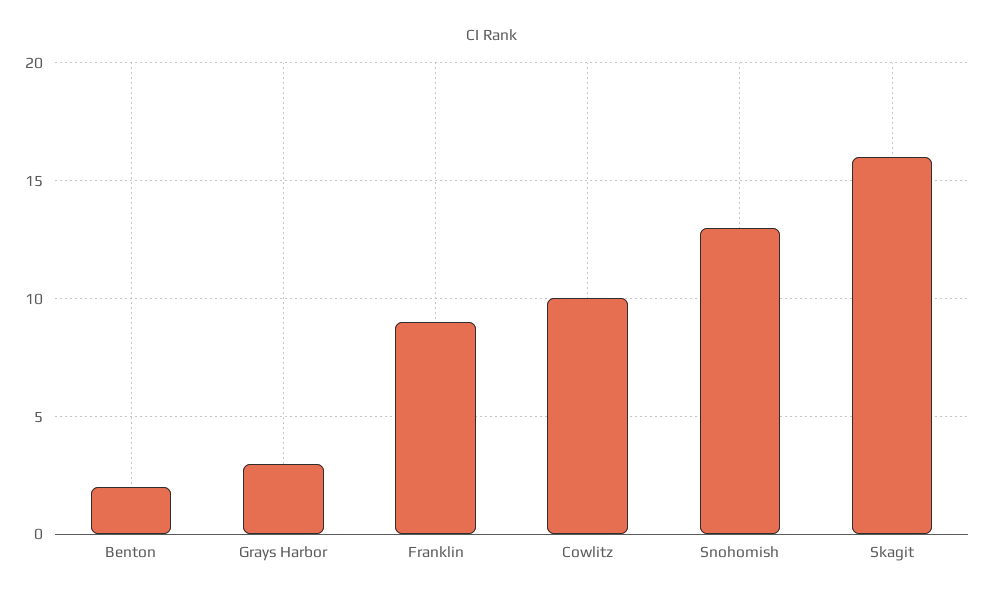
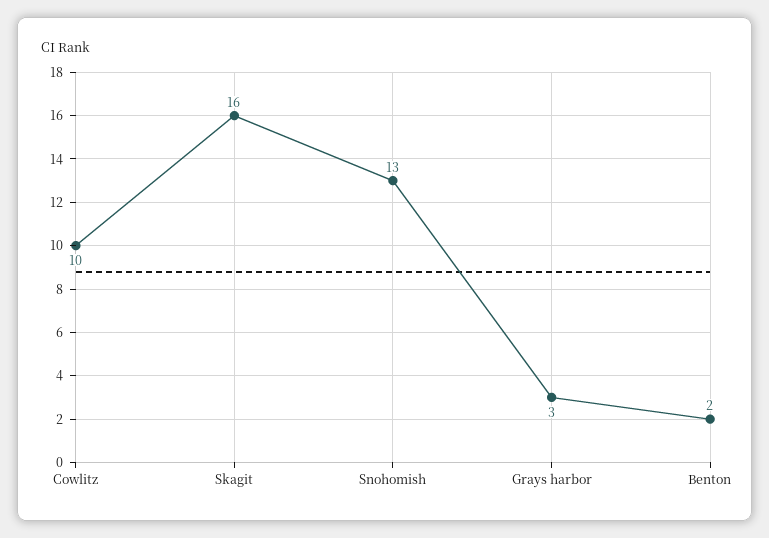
Franklin: 9 -> none

